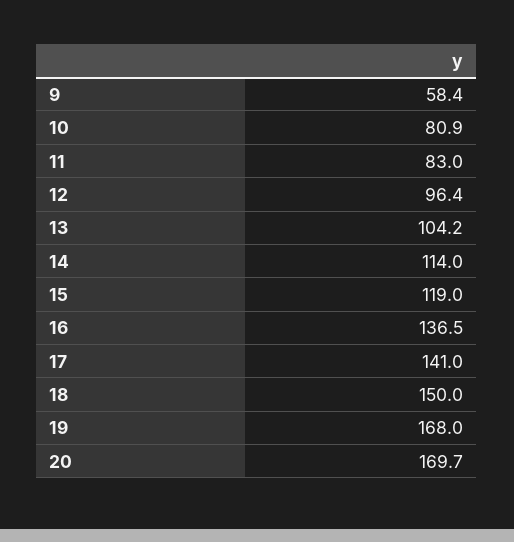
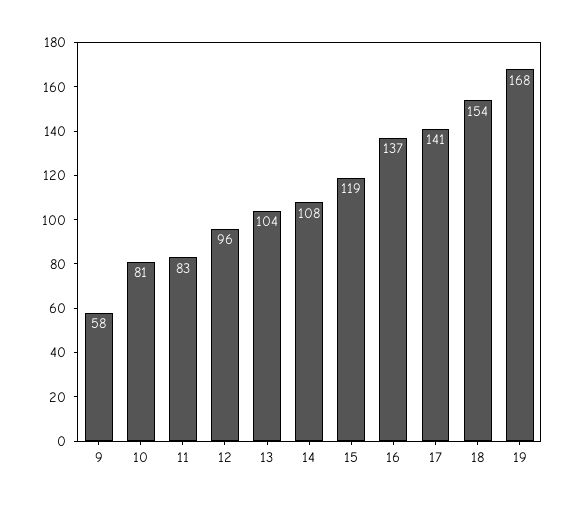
14: 114 -> 108
18: 150 -> 154
20: 169.7 -> none

